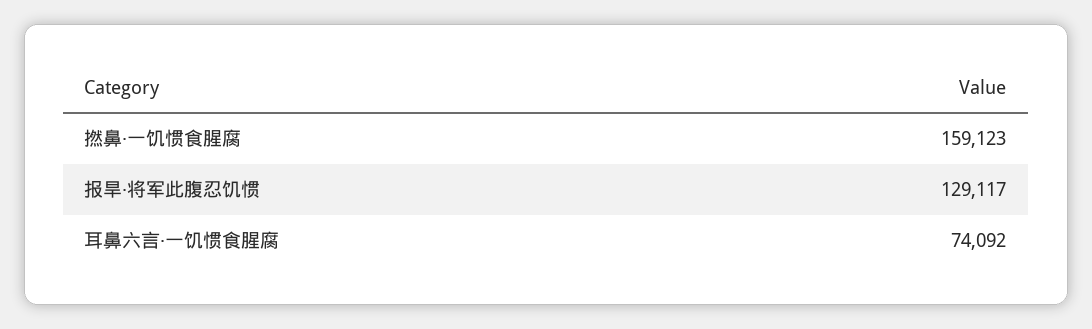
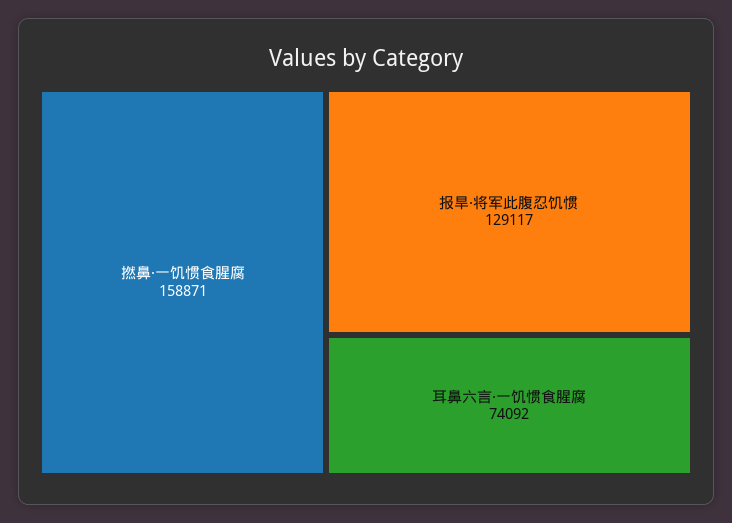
撚鼻·一饥惯食腥腐: 159123 -> 158871

